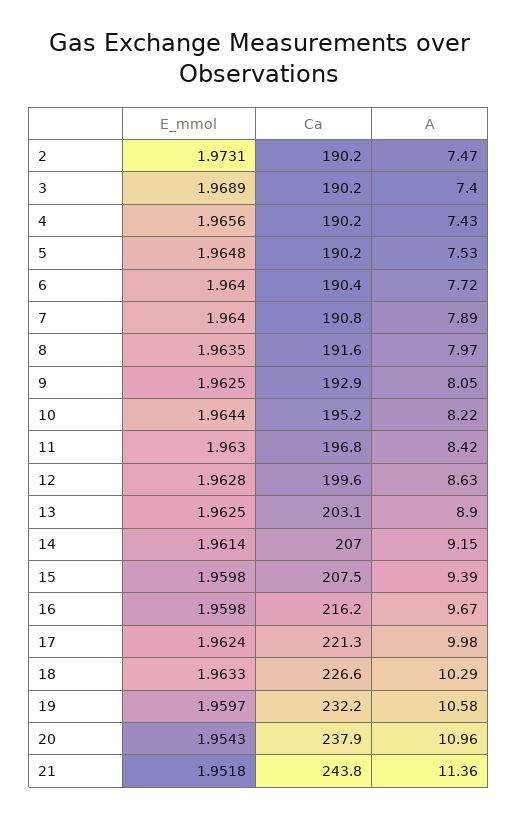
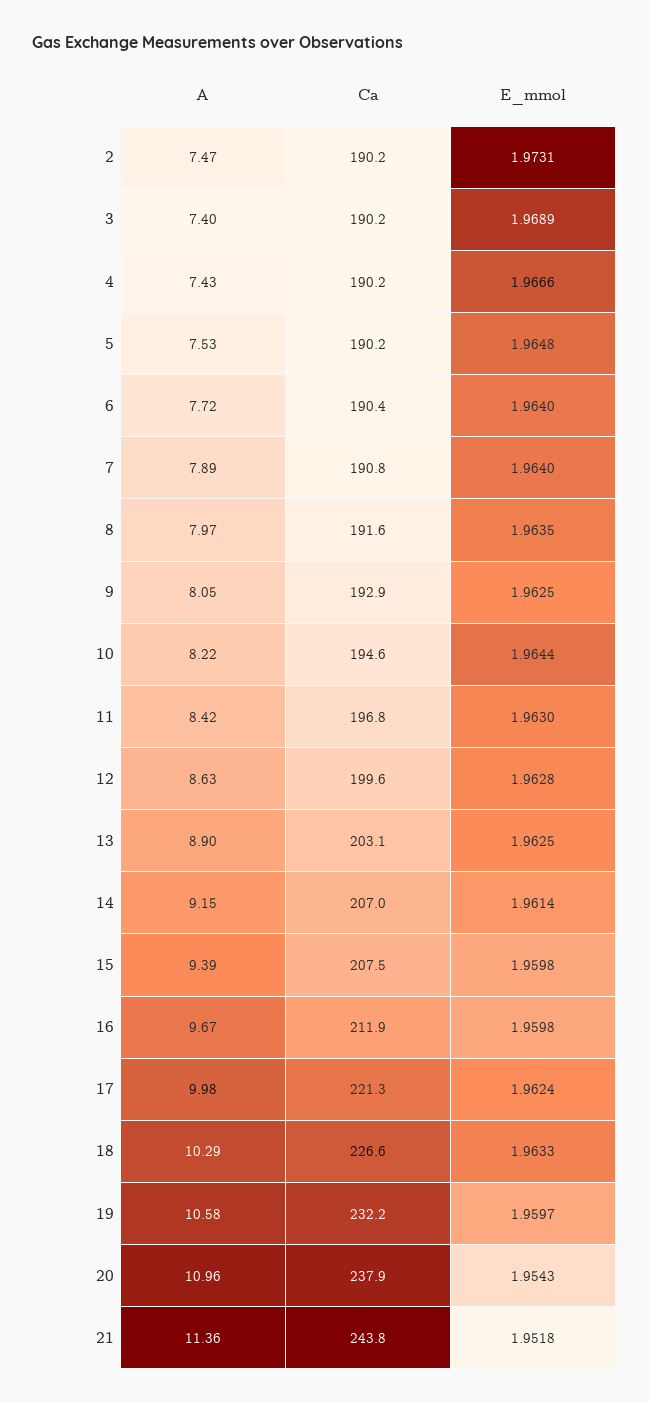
E_mmol, 4: 1.9656 -> 1.9666
Ca, 10: 195.2 -> 194.6
Ca, 16: 216.2 -> 211.9

